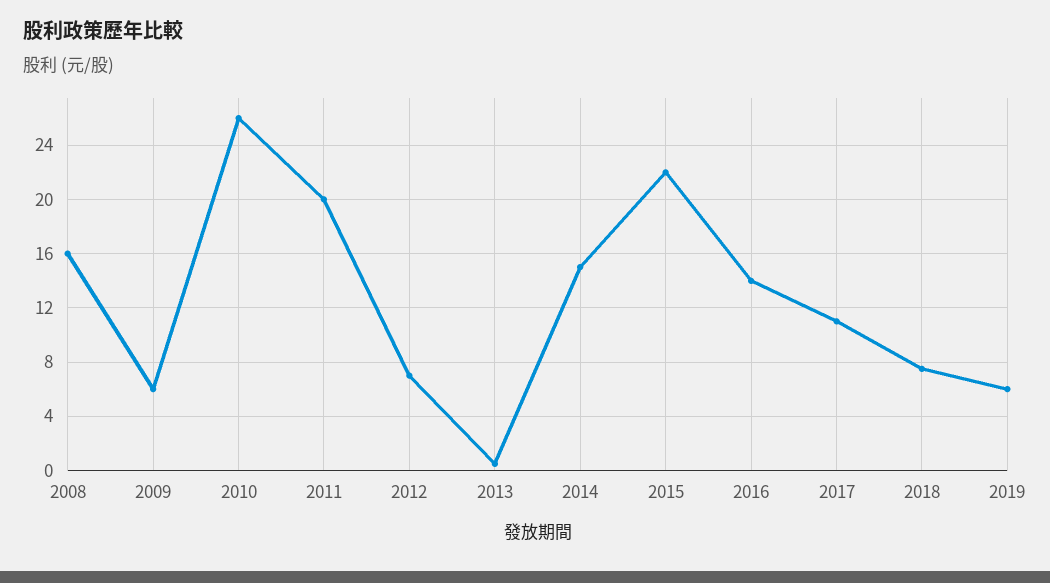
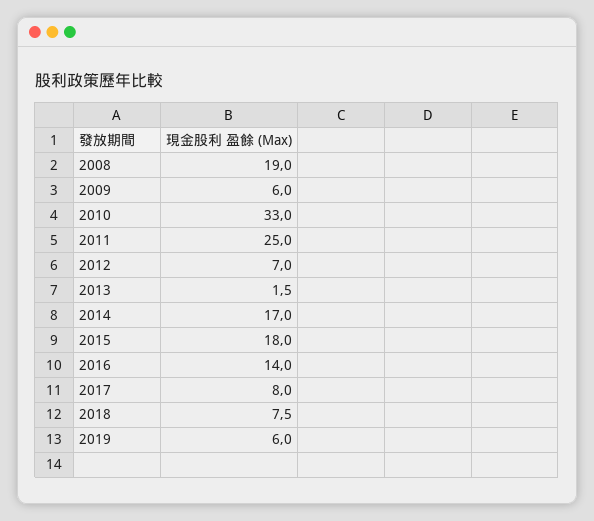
2008: 16 -> 19
2010: 26 -> 33
2011: 20 -> 25
2013: 0.5 -> 1.5
2014: 15 -> 17
2015: 22 -> 18
2017: 11 -> 8

